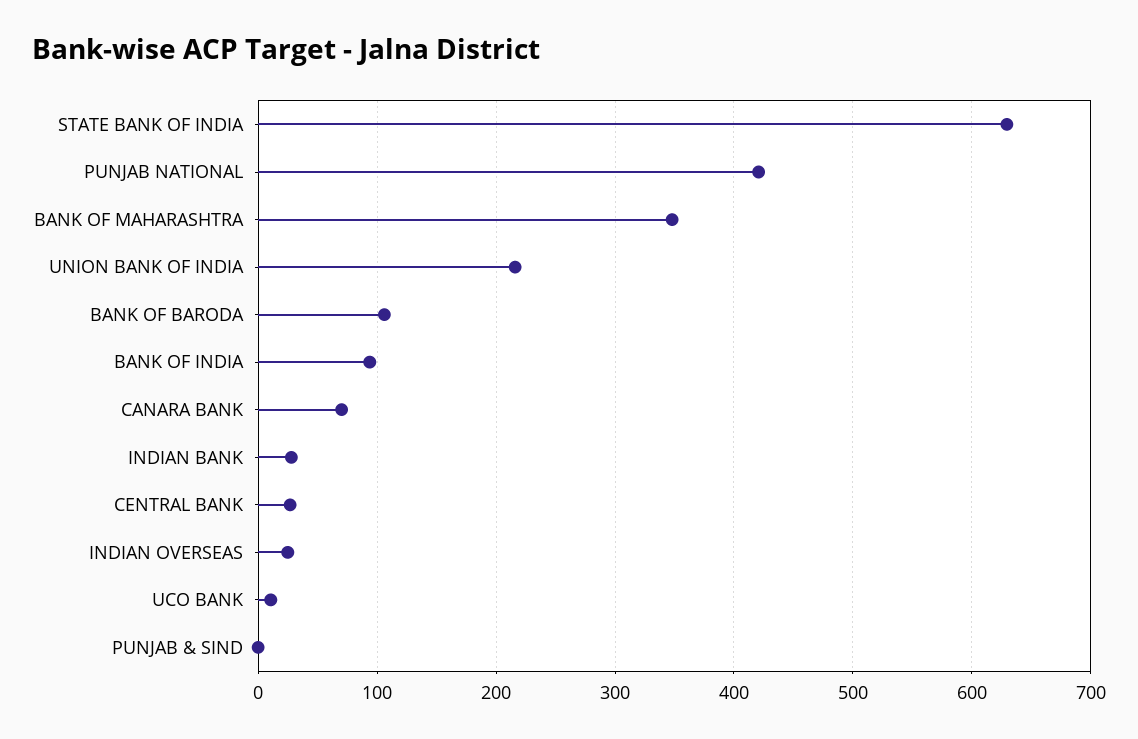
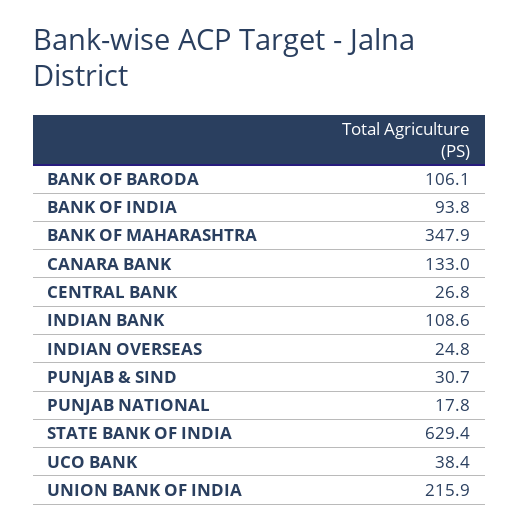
PUNJAB NATIONAL: 420 -> 17.8
CANARA BANK: 70 -> 133
INDIAN BANK: 30 -> 108.6
UCO BANK: 10 -> 38.4
PUNJAB & SIND: 0 -> 30.7

